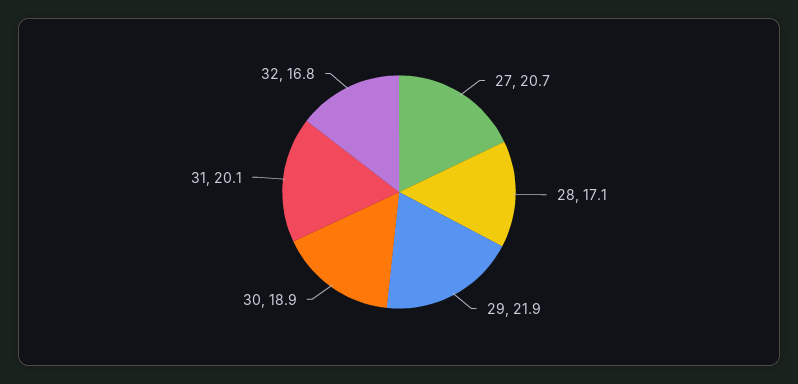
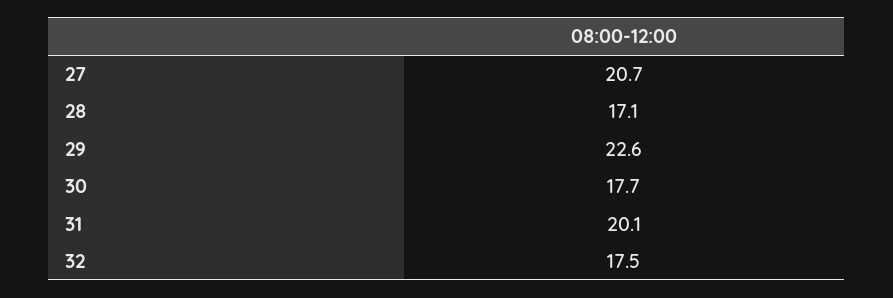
29: 21.9 -> 22.6
30: 18.9 -> 17.7
32: 16.8 -> 17.5

